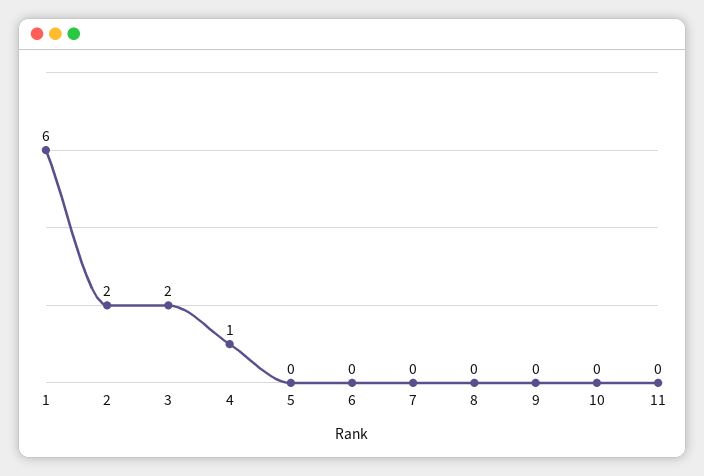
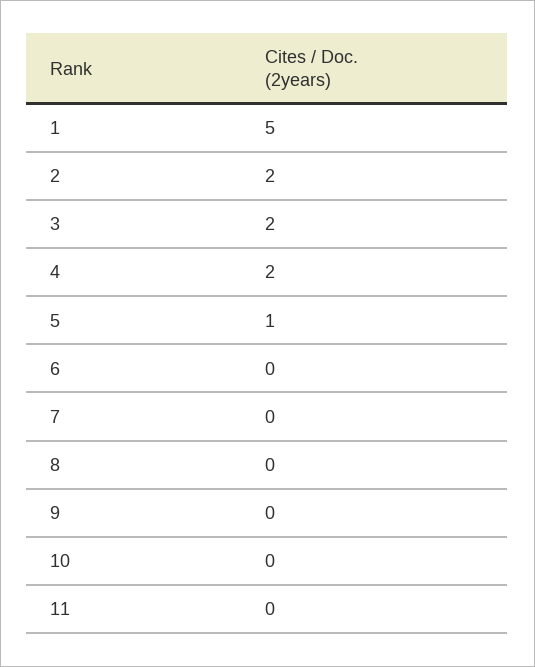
1: 6 -> 5
4: 1 -> 2
5: 0 -> 1

